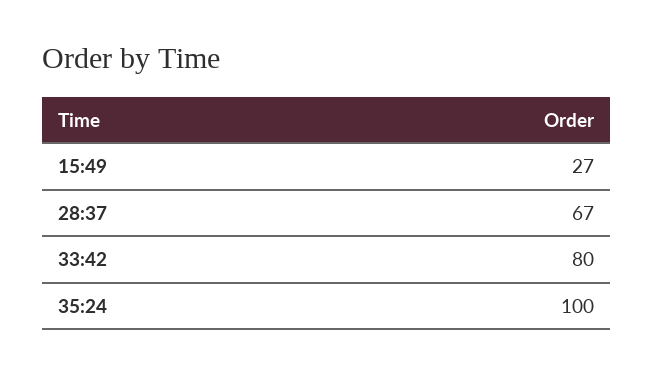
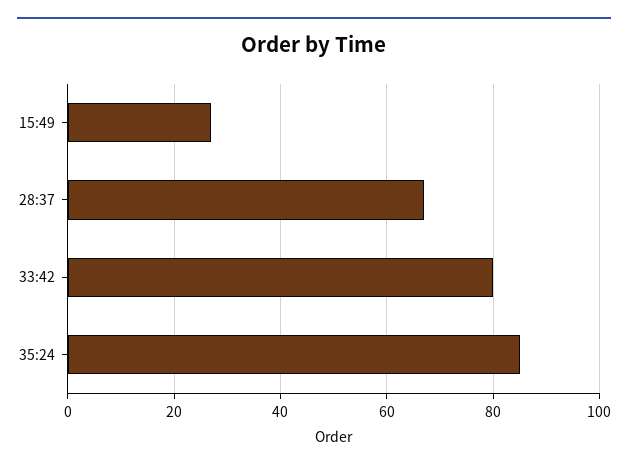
35:24: 100 -> 85

